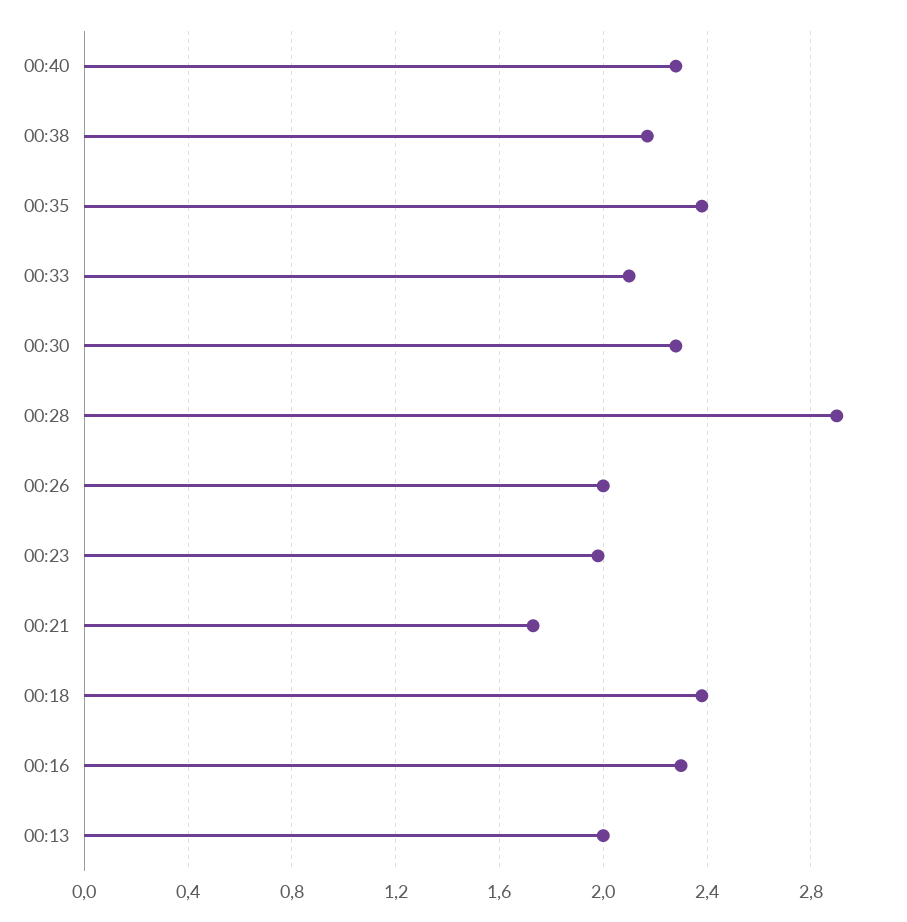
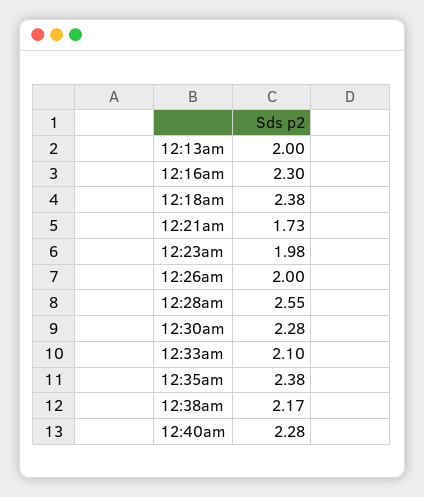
00:28: 2.9 -> 2.55

